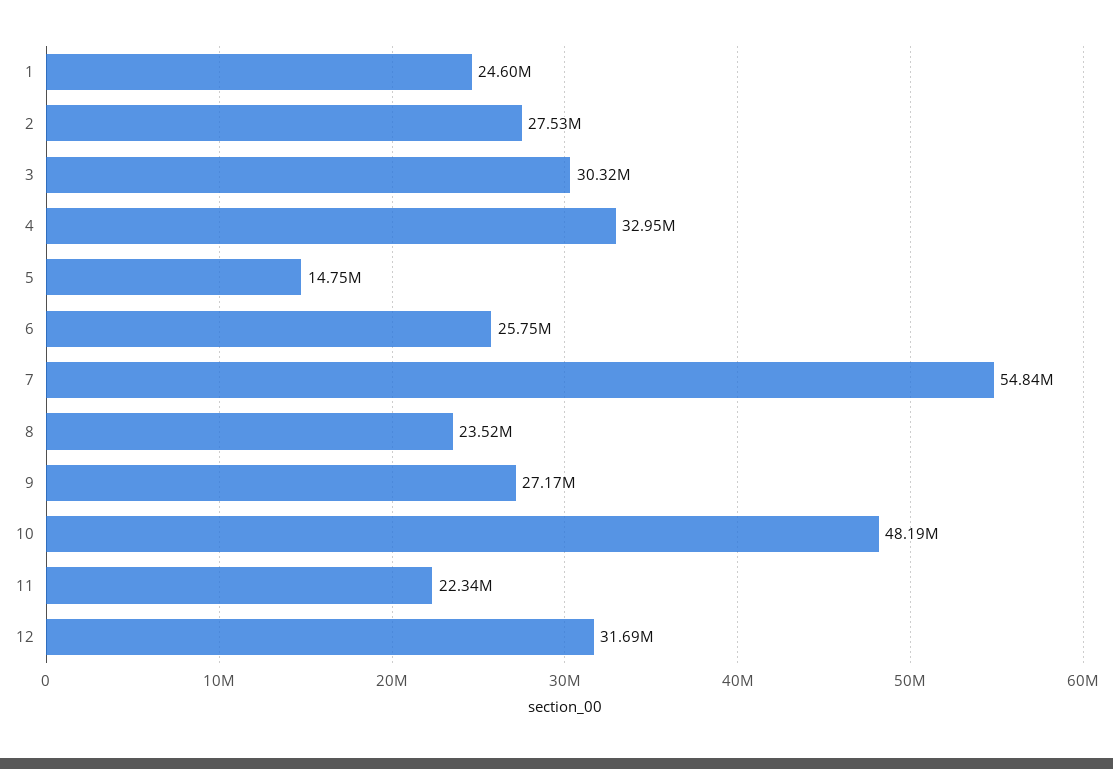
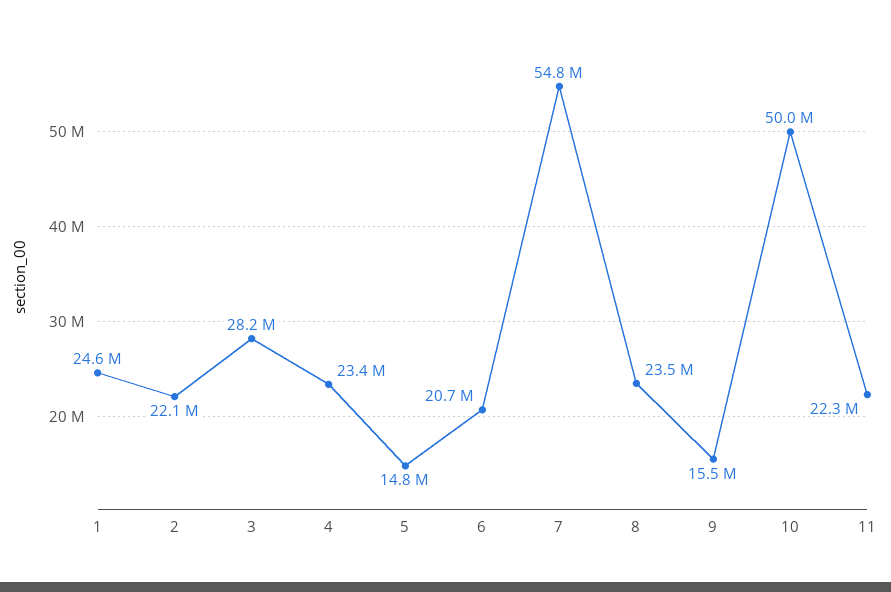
2: 27530000 -> 22100000
3: 30320000 -> 28200000
4: 32950000 -> 23400000
6: 25750000 -> 20700000
9: 27170000 -> 15500000
10: 48190000 -> 50000000
12: 31690000 -> none

